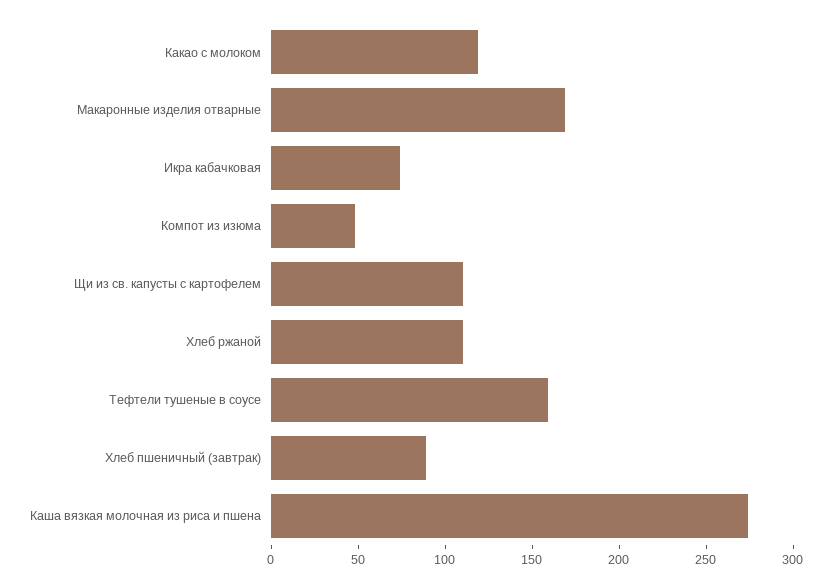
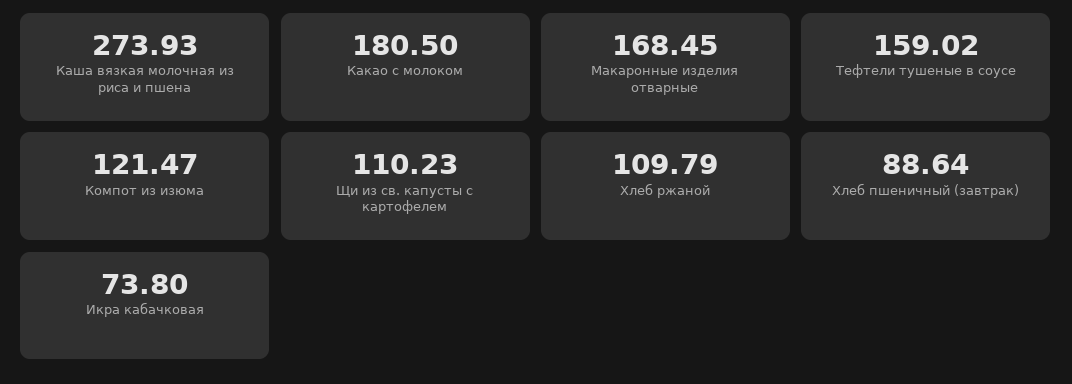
Какао с молоком: 120 -> 180.5
Компот из изюма: 50 -> 121.47

